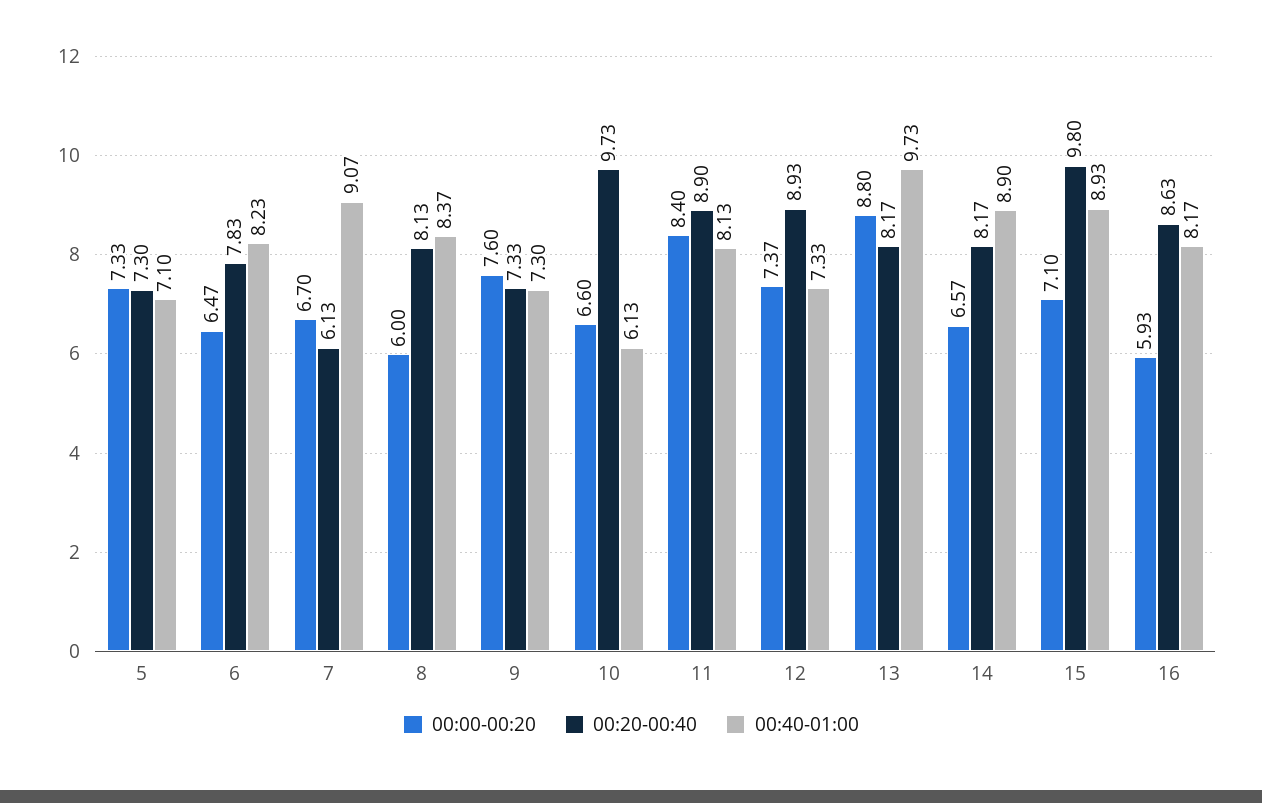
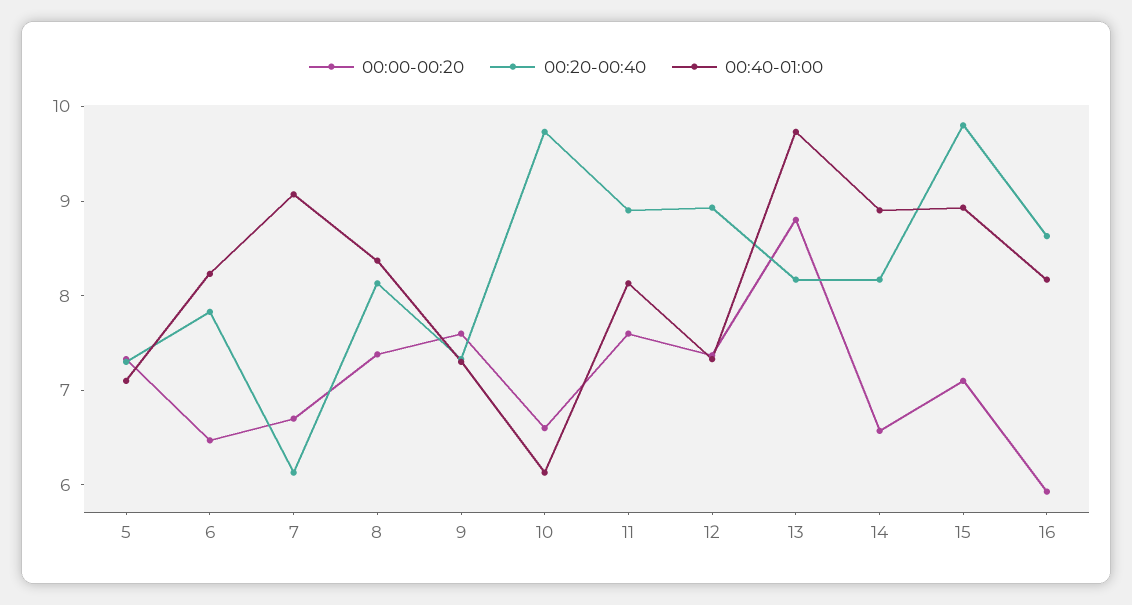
00:00-00:20, 8: 6 -> 7.4
00:00-00:20, 11: 8.4 -> 7.6

